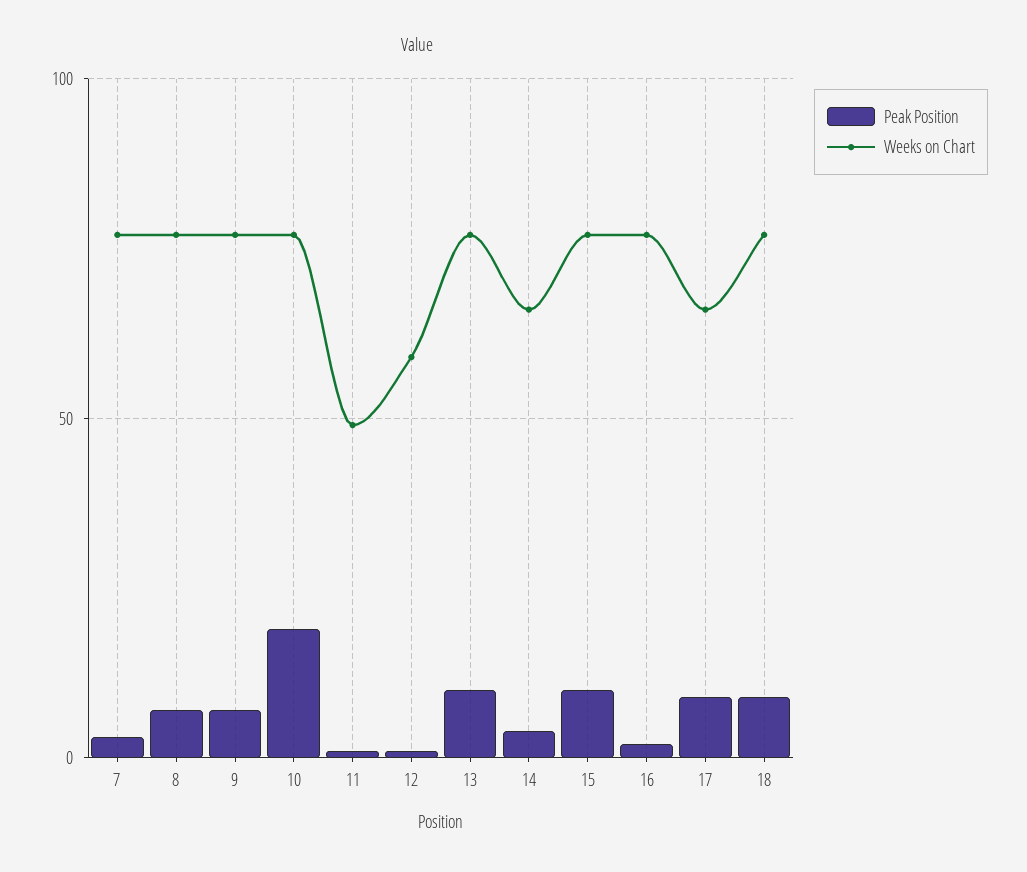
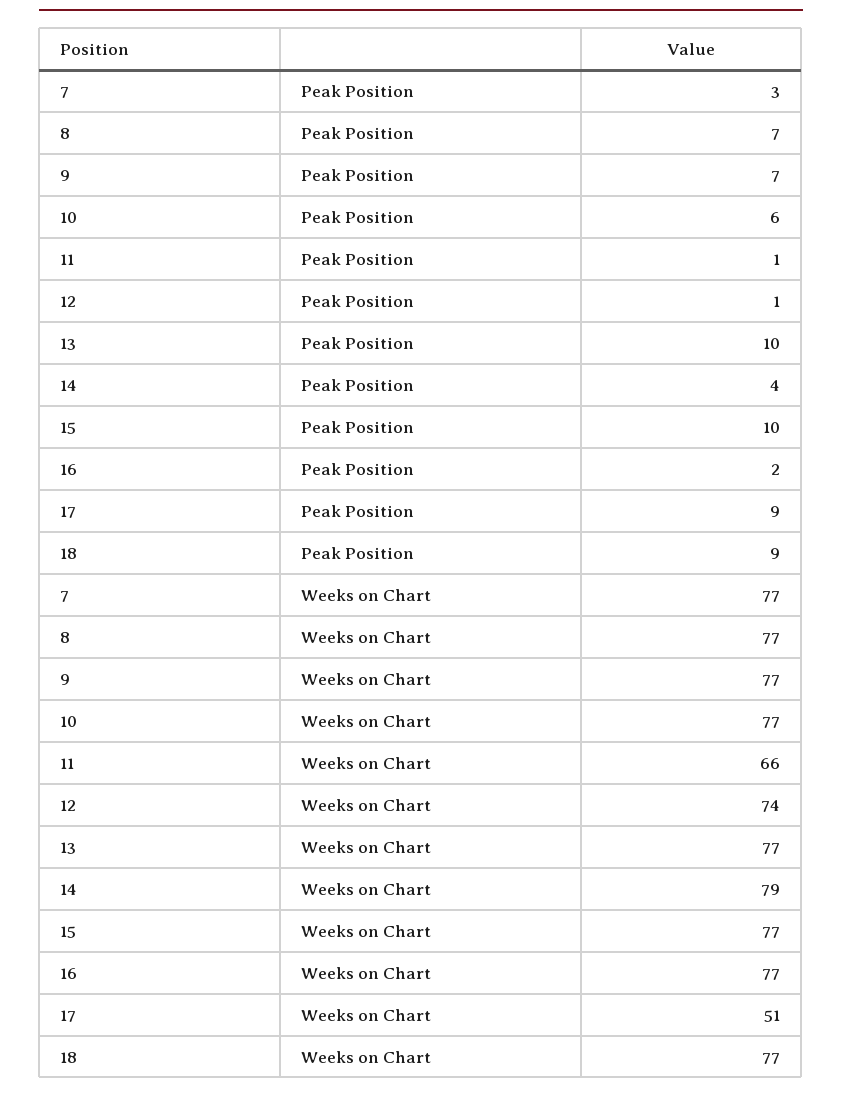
Peak Position, 10: 20 -> 6
Weeks on Chart, 11: 50 -> 66
Weeks on Chart, 12: 60 -> 74
Weeks on Chart, 14: 65 -> 79
Weeks on Chart, 17: 65 -> 51

